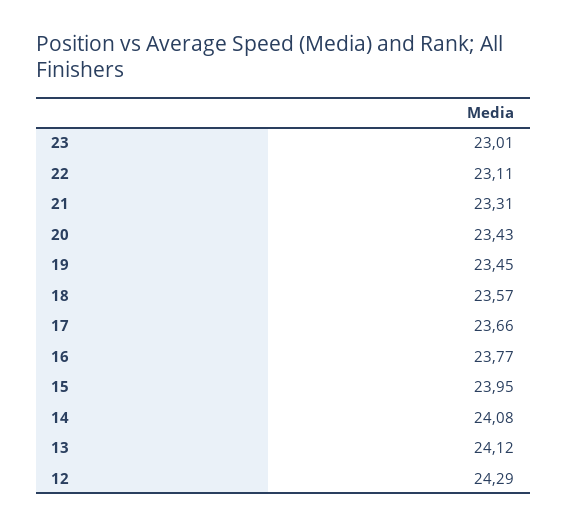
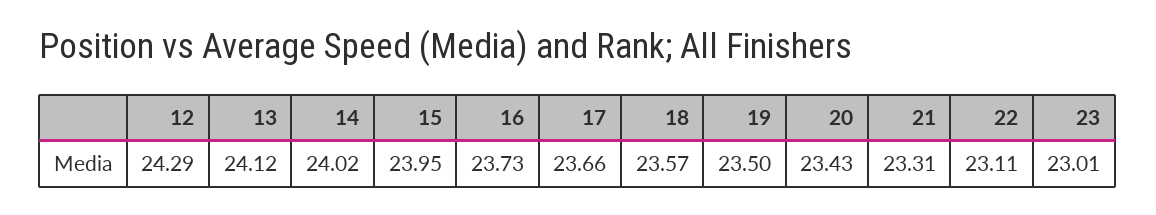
19: 23.45 -> 23.5
16: 23.77 -> 23.73
14: 24.08 -> 24.02

